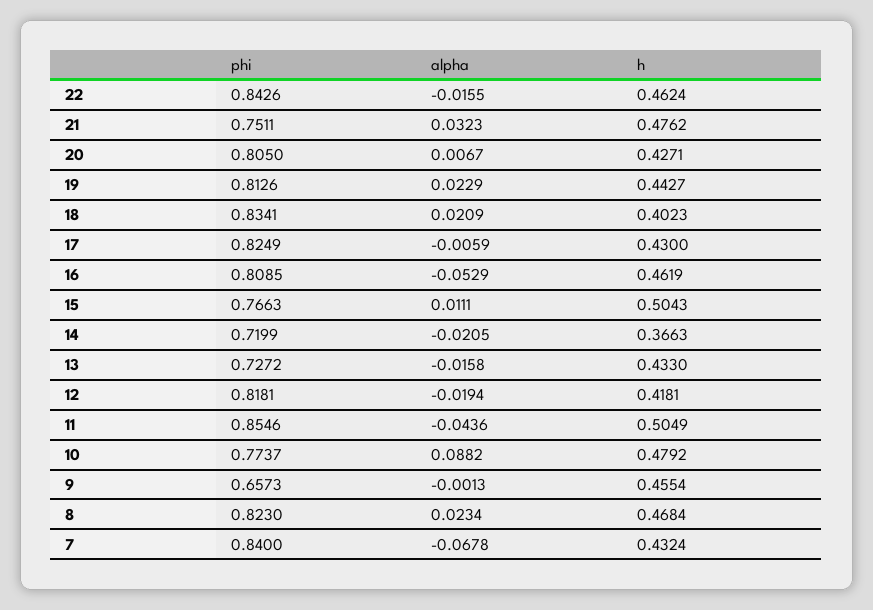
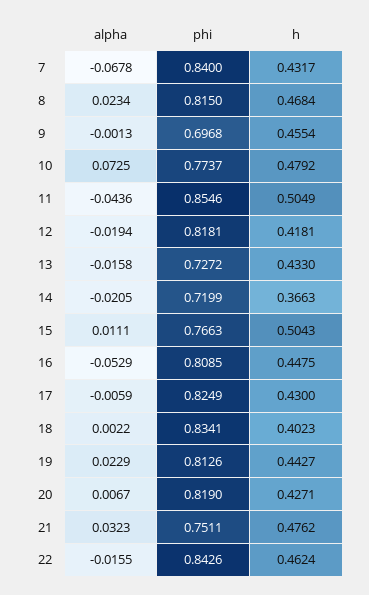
phi, 20: 0.805 -> 0.819
alpha, 18: 0.0209 -> 0.0022
h, 16: 0.4619 -> 0.4475
alpha, 10: 0.0882 -> 0.0725
phi, 9: 0.6573 -> 0.6968
phi, 8: 0.823 -> 0.815
h, 7: 0.4324 -> 0.4317

